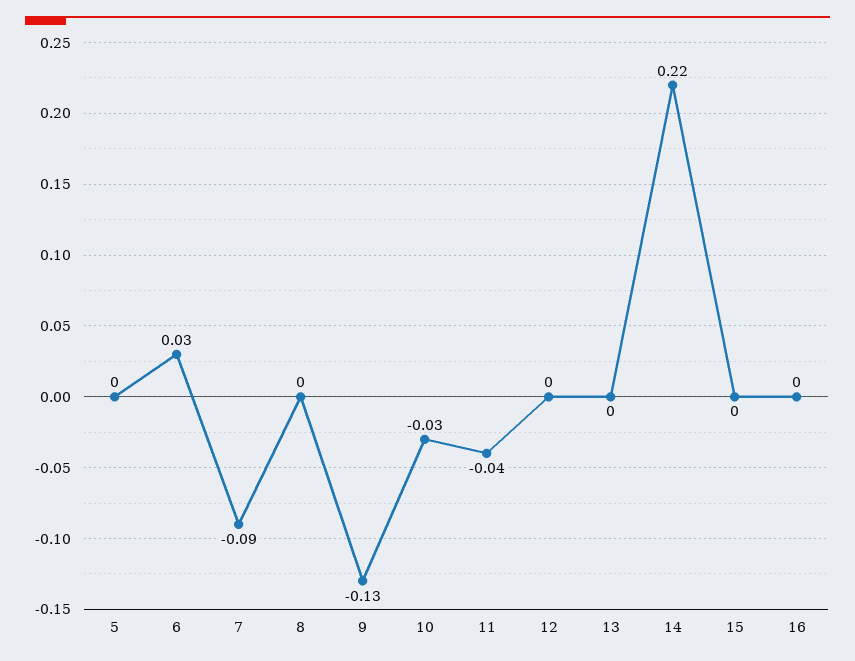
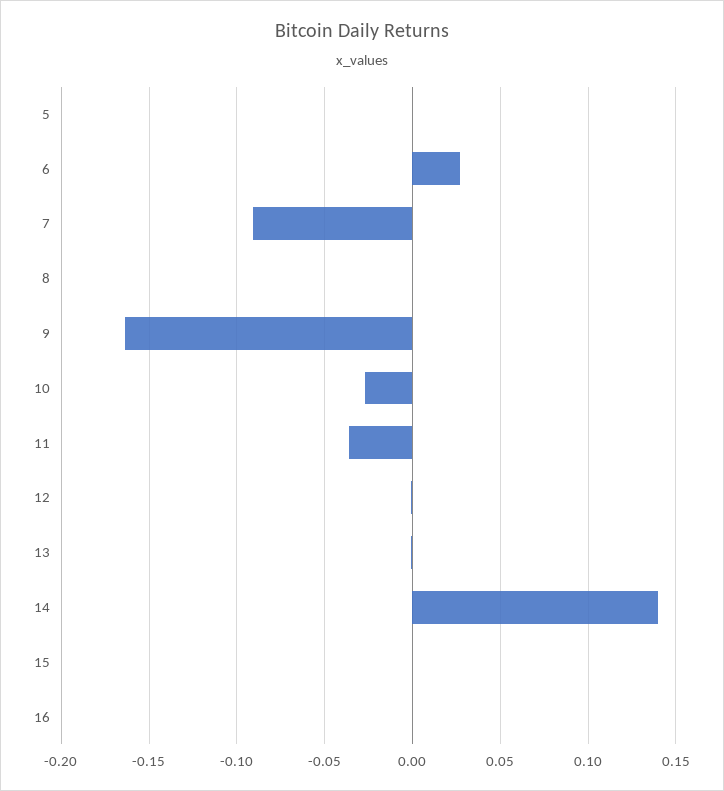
9: -0.13 -> -0.165
14: 0.22 -> 0.14

